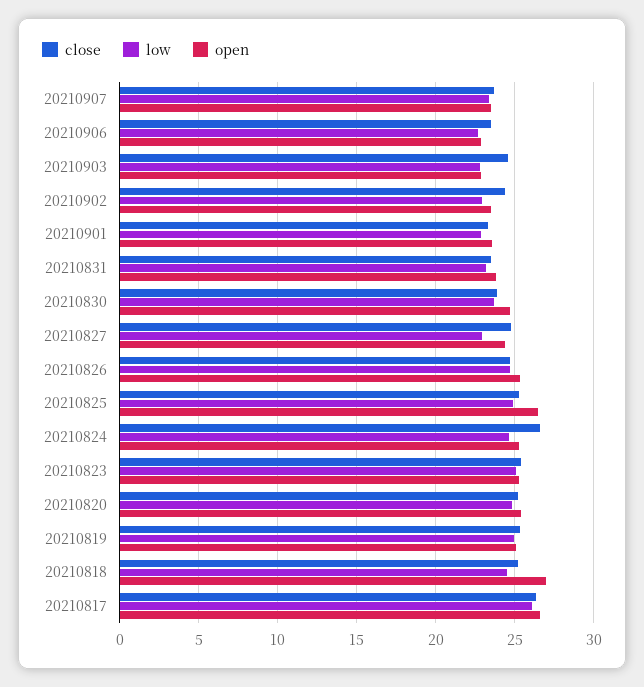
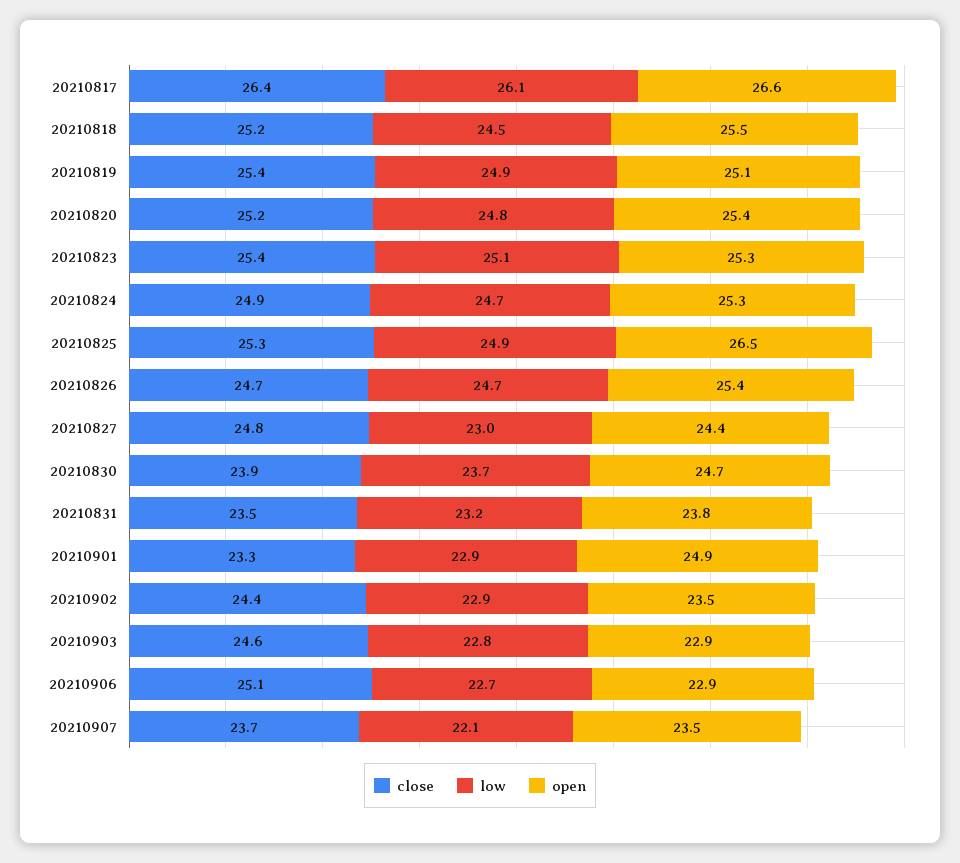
low, 20210907: 23.5 -> 22.1
close, 20210906: 23.5 -> 25.1
open, 20210901: 23.5 -> 24.9
close, 20210824: 26.5 -> 24.9
open, 20210818: 27 -> 25.5

